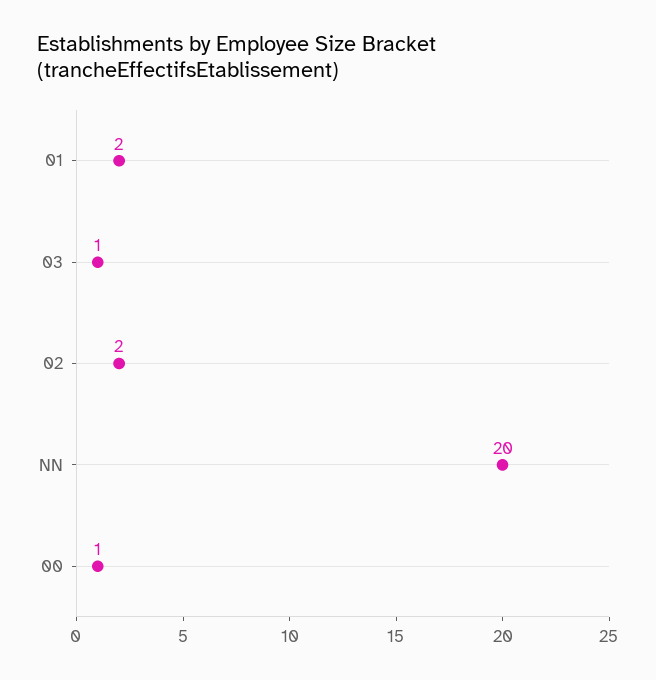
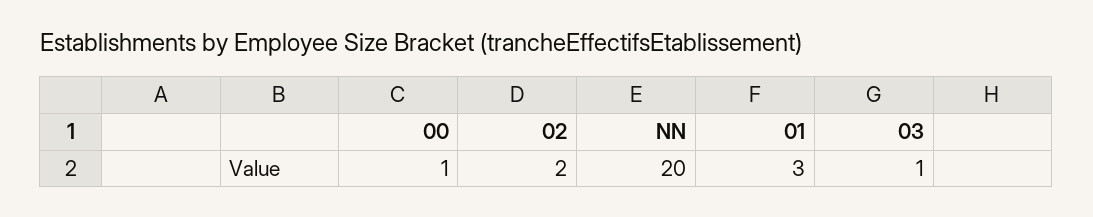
01: 2 -> 3

